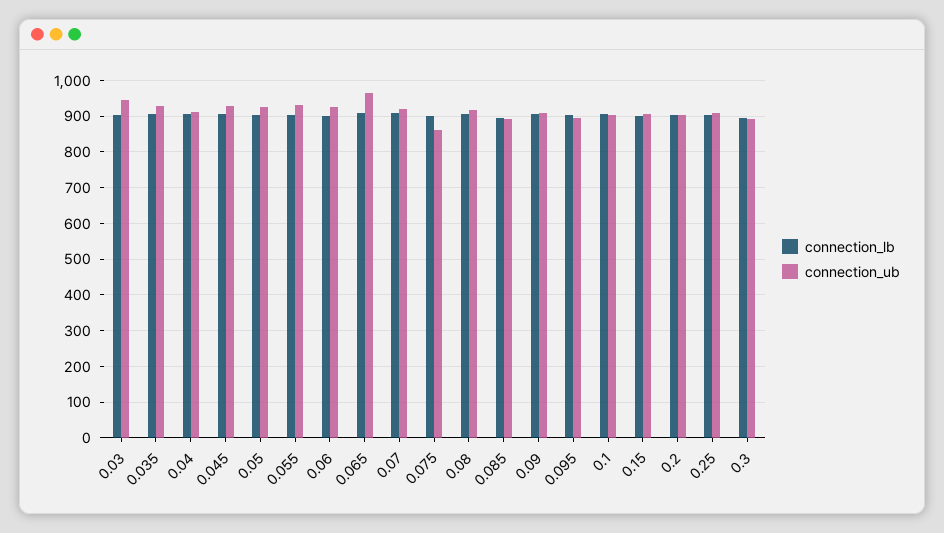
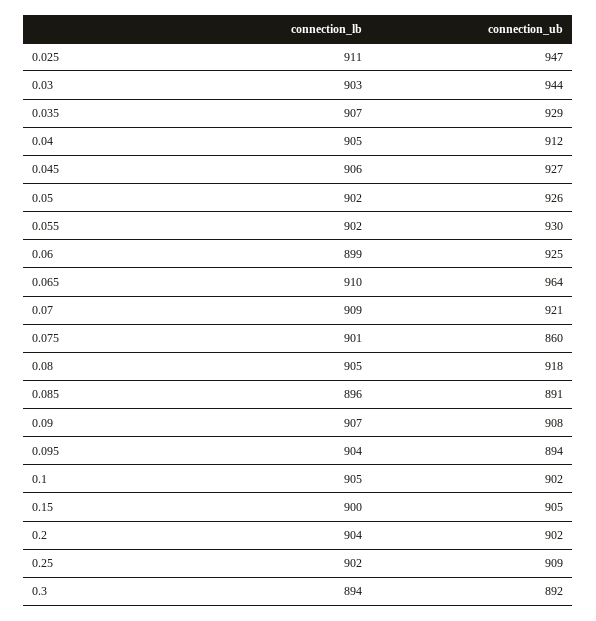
connection_lb, 0.025: none -> 911
connection_ub, 0.025: none -> 947

